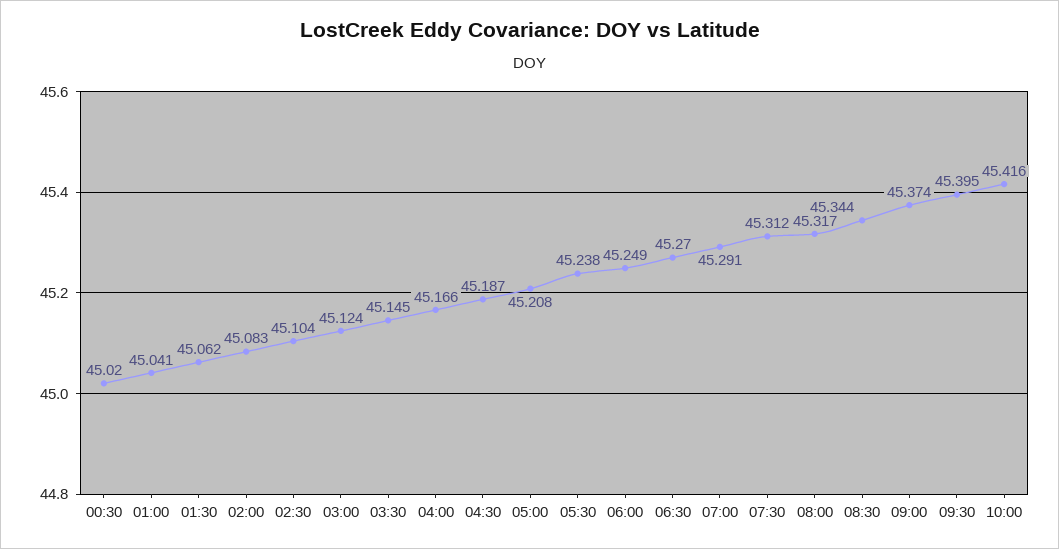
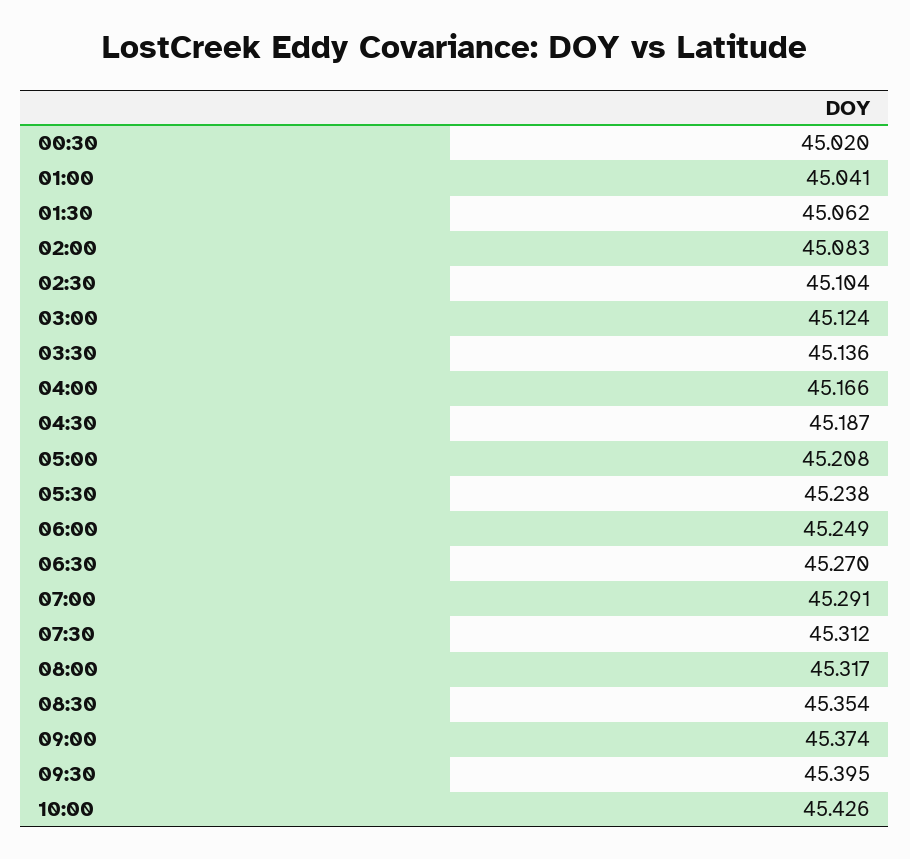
03:30: 45.145 -> 45.136
08:30: 45.344 -> 45.354
10:00: 45.416 -> 45.426

